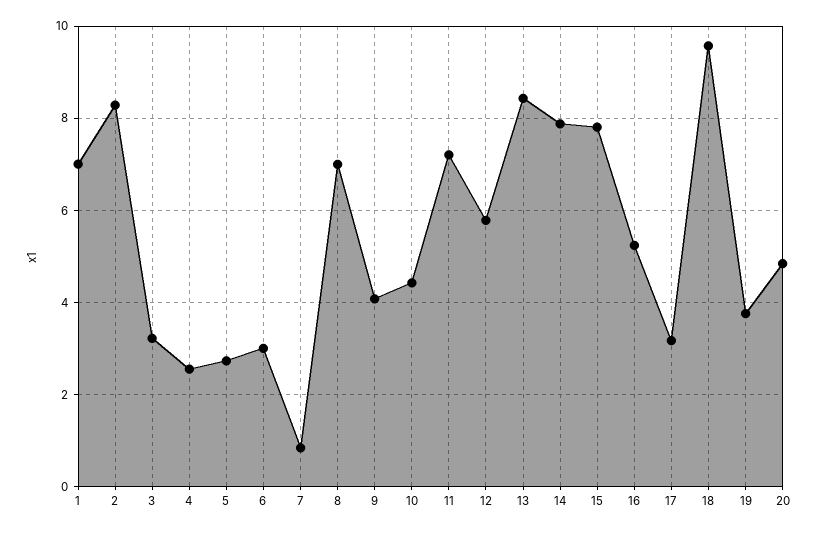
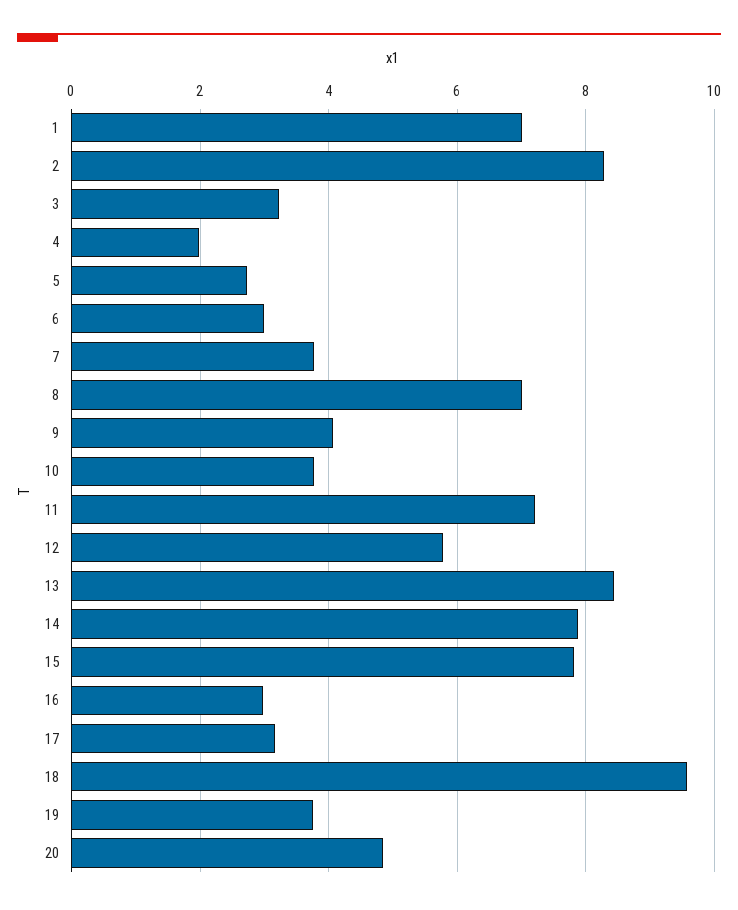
4: 2.6 -> 2
7: 0.8 -> 3.8
10: 4.4 -> 3.8
16: 5.2 -> 3

